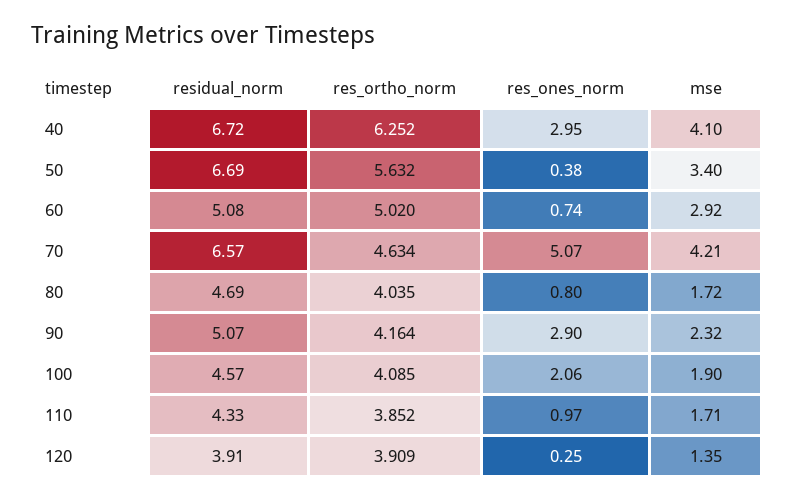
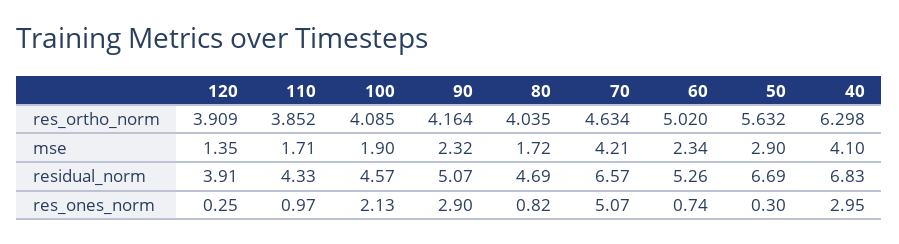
residual_norm, 40: 6.72 -> 6.83
res_ortho_norm, 40: 6.252 -> 6.298
res_ones_norm, 50: 0.38 -> 0.3
mse, 50: 3.4 -> 2.9
residual_norm, 60: 5.08 -> 5.26
mse, 60: 2.92 -> 2.34
res_ones_norm, 80: 0.8 -> 0.82
res_ones_norm, 100: 2.06 -> 2.13

